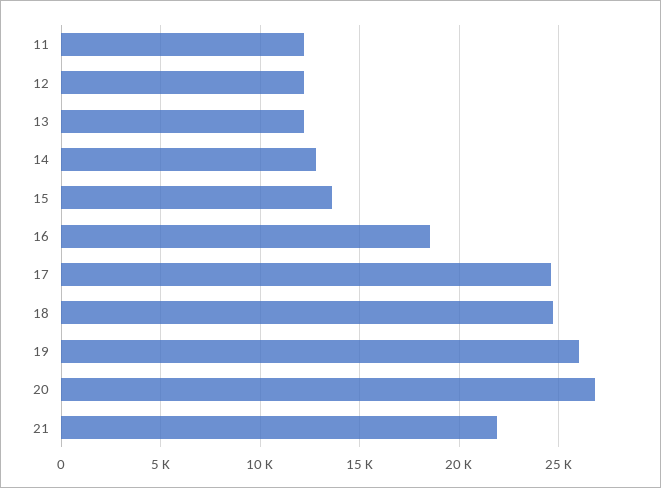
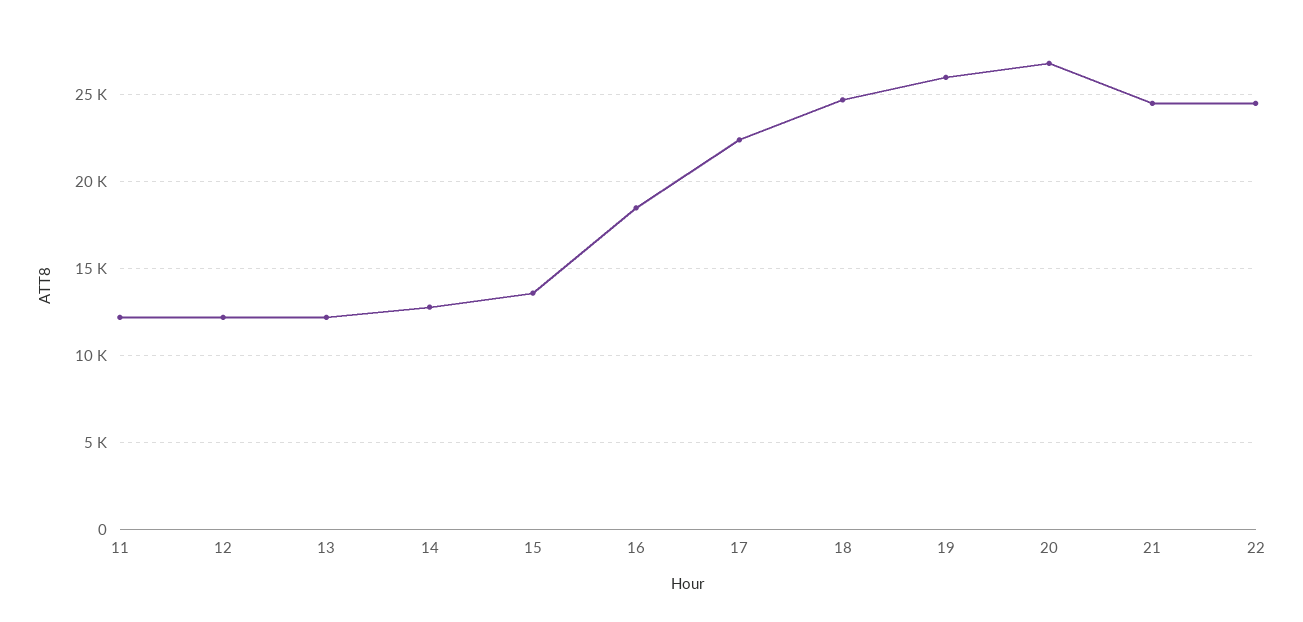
17: 24500 -> 22500
21: 22000 -> 24500
22: none -> 24500

